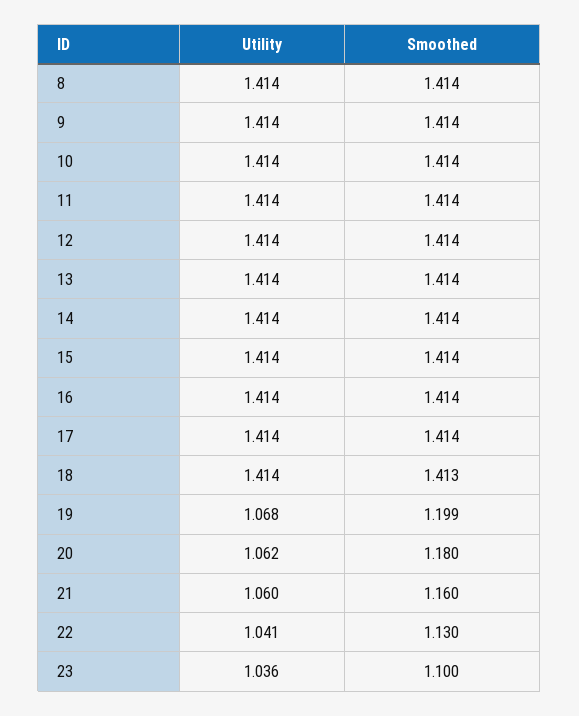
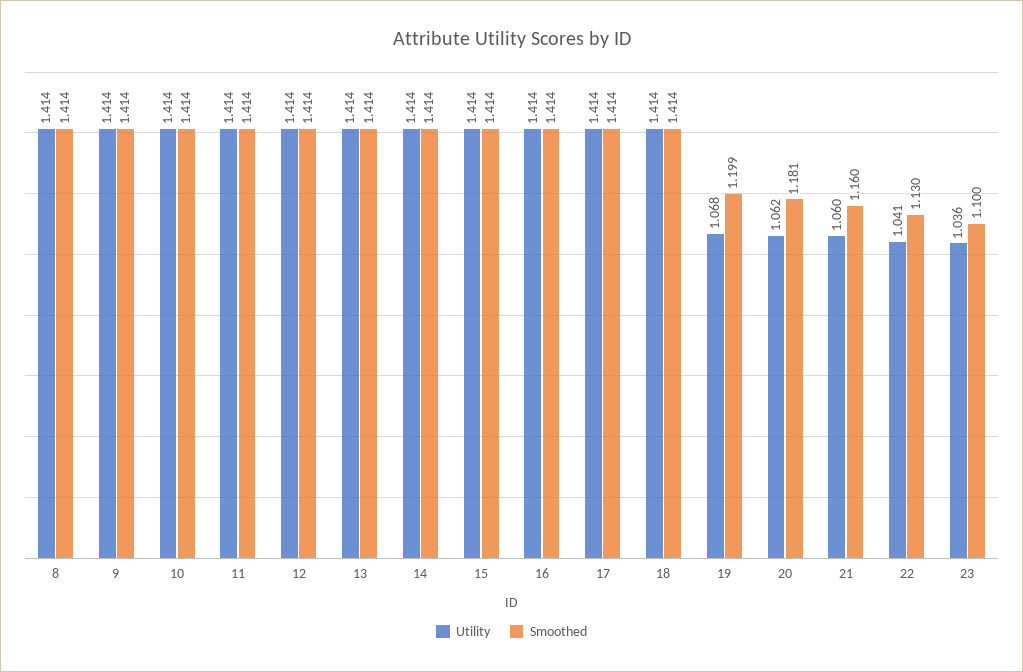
Smoothed, 18: 1.413 -> 1.414
Smoothed, 20: 1.18 -> 1.181

